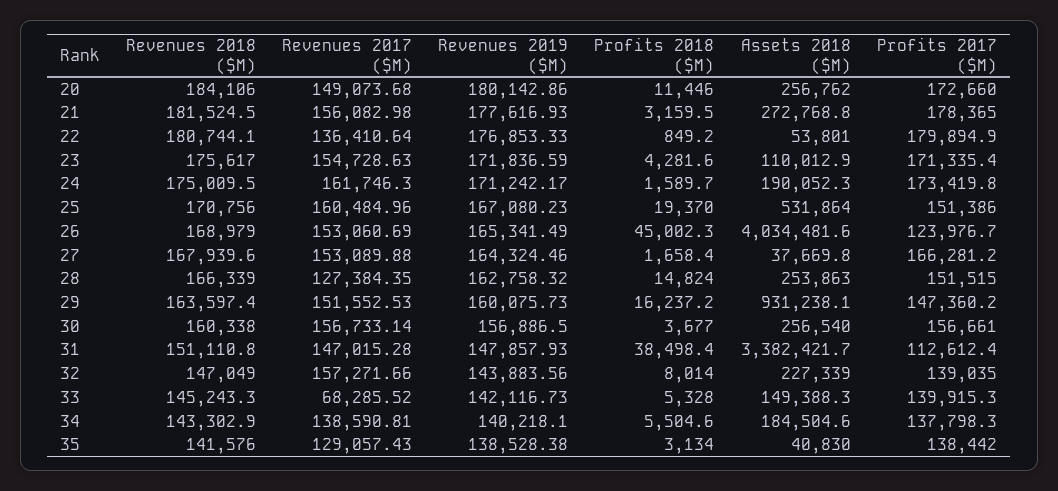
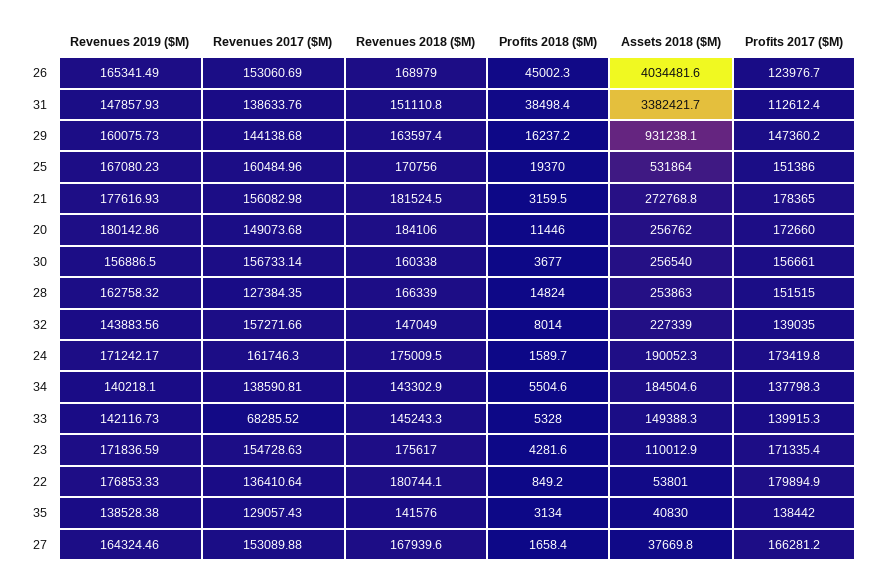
Revenues 2017 ($M), 29: 151552.53 -> 144138.68
Revenues 2017 ($M), 31: 147015.28 -> 138633.76

